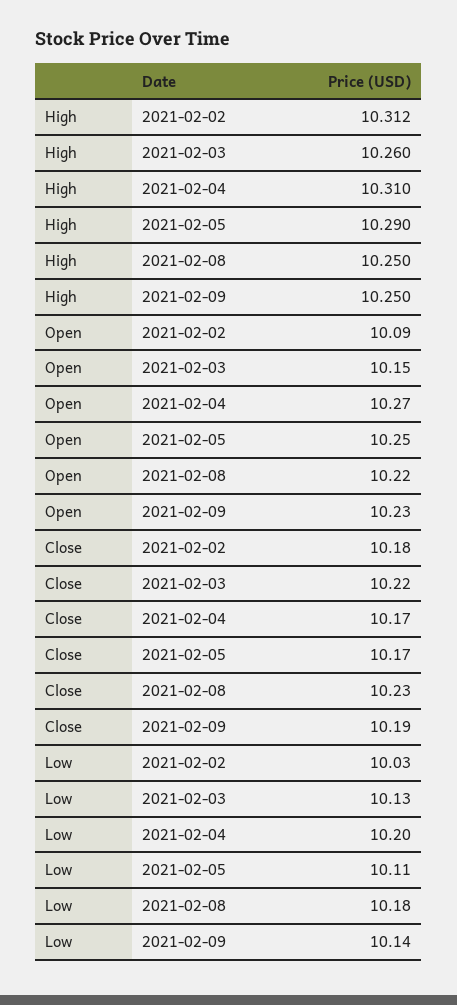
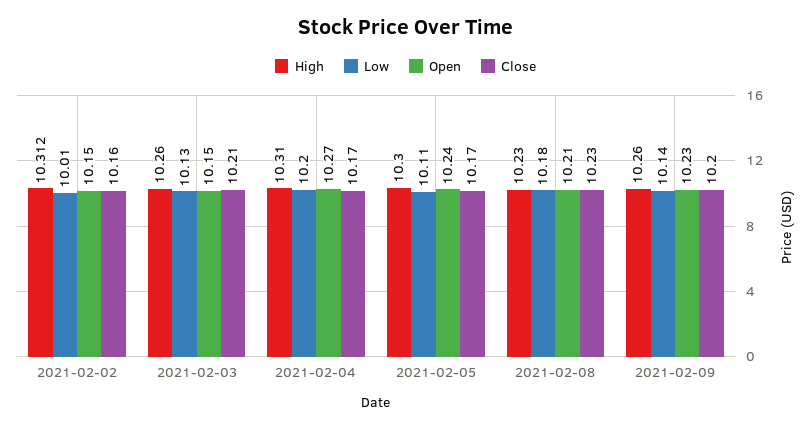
High, 2021-02-05: 10.29 -> 10.3
High, 2021-02-08: 10.25 -> 10.23
High, 2021-02-09: 10.25 -> 10.26
Open, 2021-02-02: 10.09 -> 10.15
Open, 2021-02-05: 10.25 -> 10.24
Open, 2021-02-08: 10.22 -> 10.21
Close, 2021-02-02: 10.18 -> 10.16
Close, 2021-02-03: 10.22 -> 10.21
Close, 2021-02-09: 10.19 -> 10.2
Low, 2021-02-02: 10.03 -> 10.01

